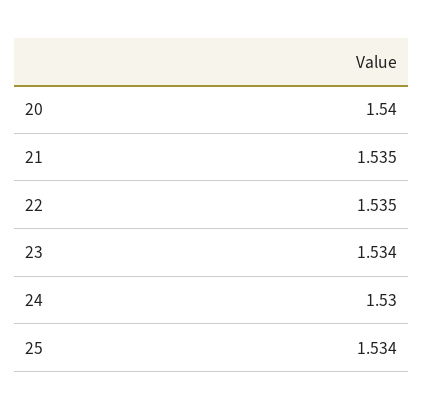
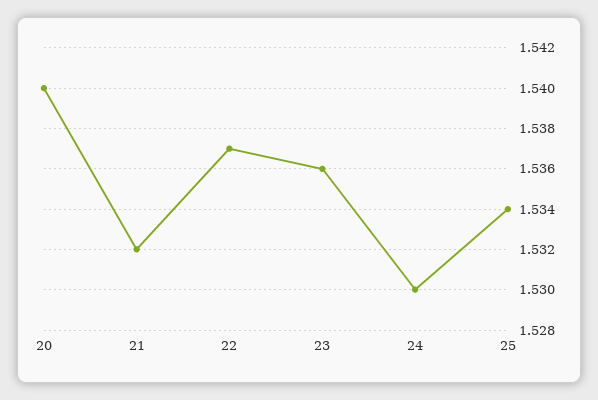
21: 1.535 -> 1.532
22: 1.535 -> 1.537
23: 1.534 -> 1.536

